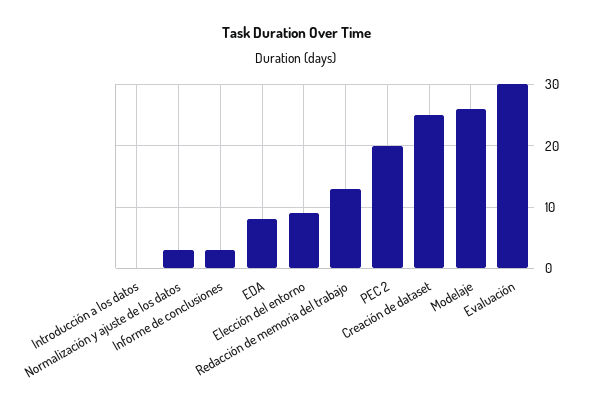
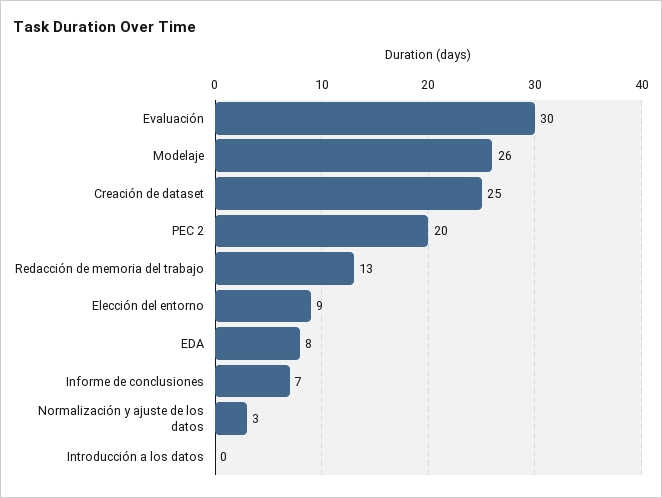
Informe de conclusiones: 3 -> 7

